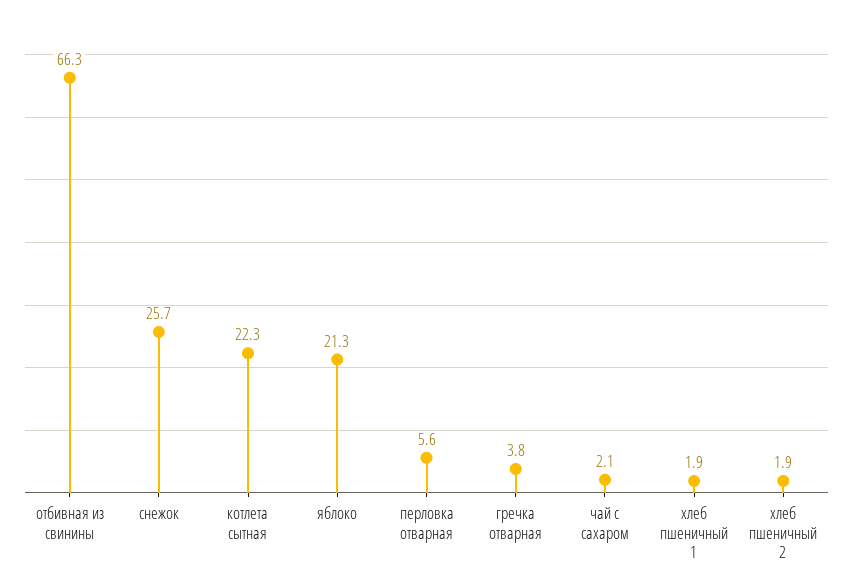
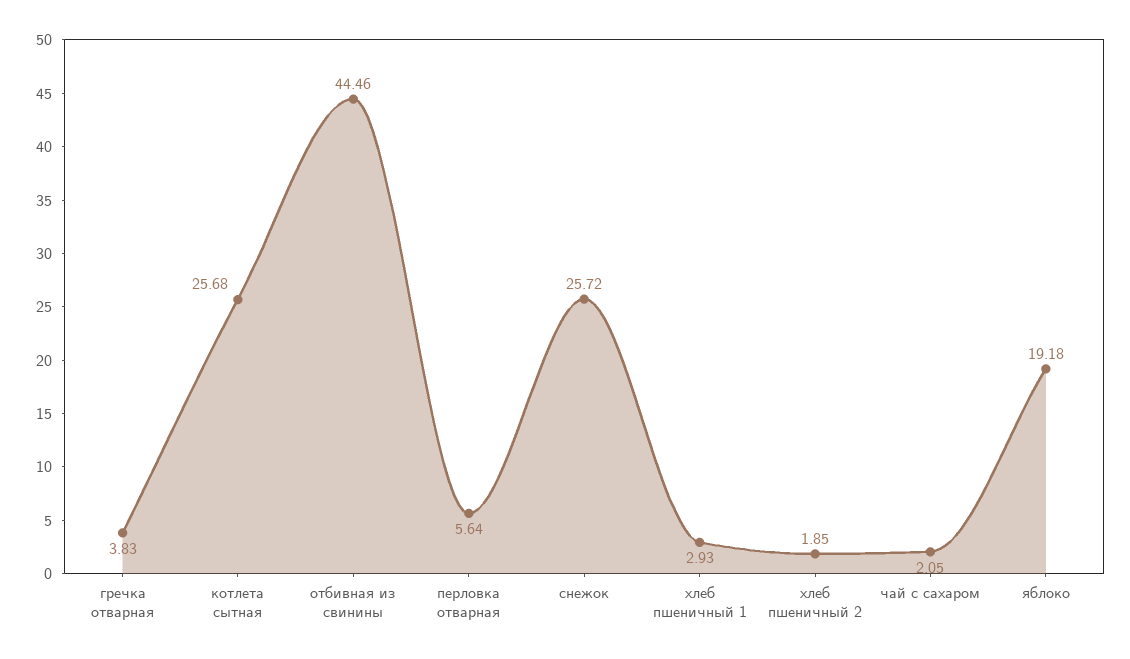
отбивная из свинины: 66.3 -> 44.46
котлета сытная: 22.3 -> 25.68
яблоко: 21.3 -> 19.18
хлеб пшеничный 1: 1.9 -> 2.93

